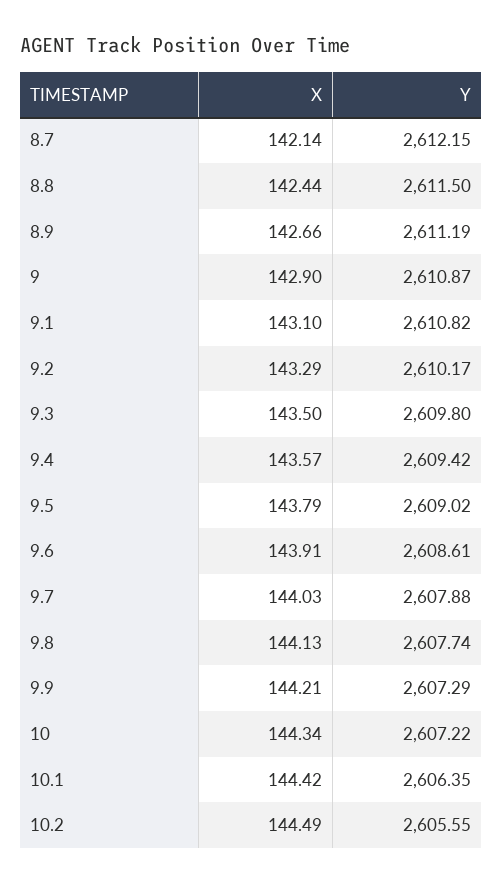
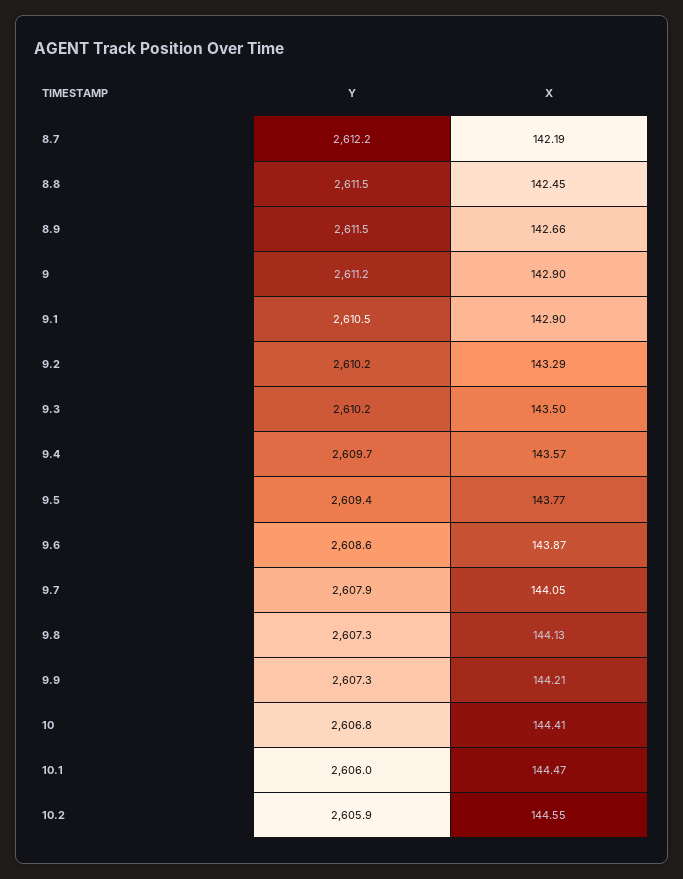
X, 8.7: 142.14 -> 142.19
X, 8.8: 142.44 -> 142.45
Y, 8.9: 2611.19 -> 2611.5
Y, 9: 2610.87 -> 2611.2
X, 9.1: 143.1 -> 142.9
Y, 9.1: 2610.82 -> 2610.5
Y, 9.3: 2609.8 -> 2610.2
Y, 9.4: 2609.42 -> 2609.7
X, 9.5: 143.79 -> 143.77
Y, 9.5: 2609.02 -> 2609.4
X, 9.6: 143.91 -> 143.87
X, 9.7: 144.03 -> 144.05
Y, 9.8: 2607.74 -> 2607.3
X, 10: 144.34 -> 144.41
Y, 10: 2607.22 -> 2606.8
X, 10.1: 144.42 -> 144.47
Y, 10.1: 2606.35 -> 2606
X, 10.2: 144.49 -> 144.55
Y, 10.2: 2605.55 -> 2605.9

